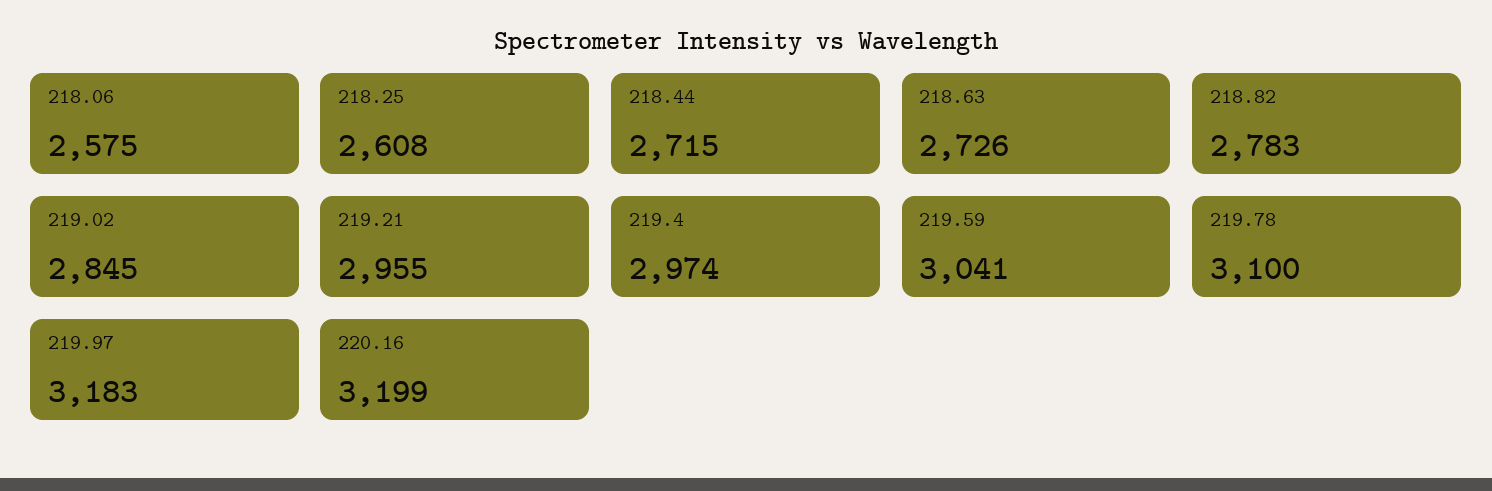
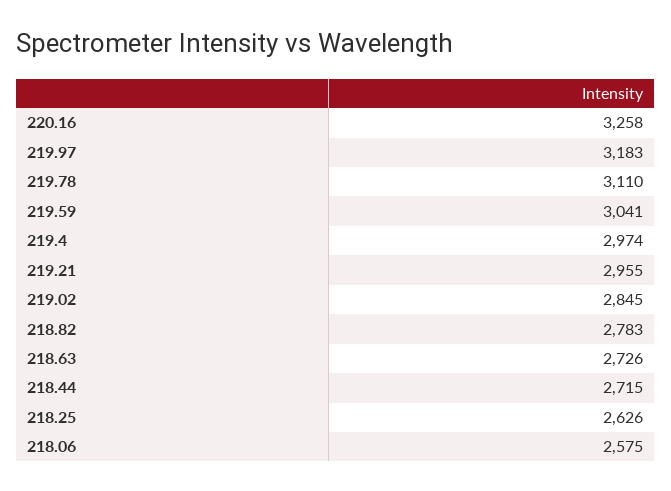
218.25: 2608 -> 2626
219.78: 3100 -> 3110
220.16: 3199 -> 3258

